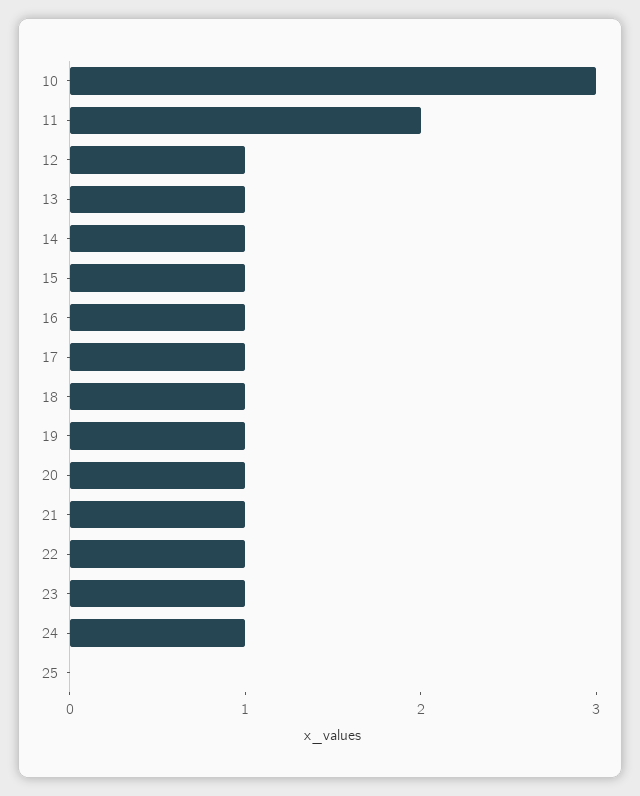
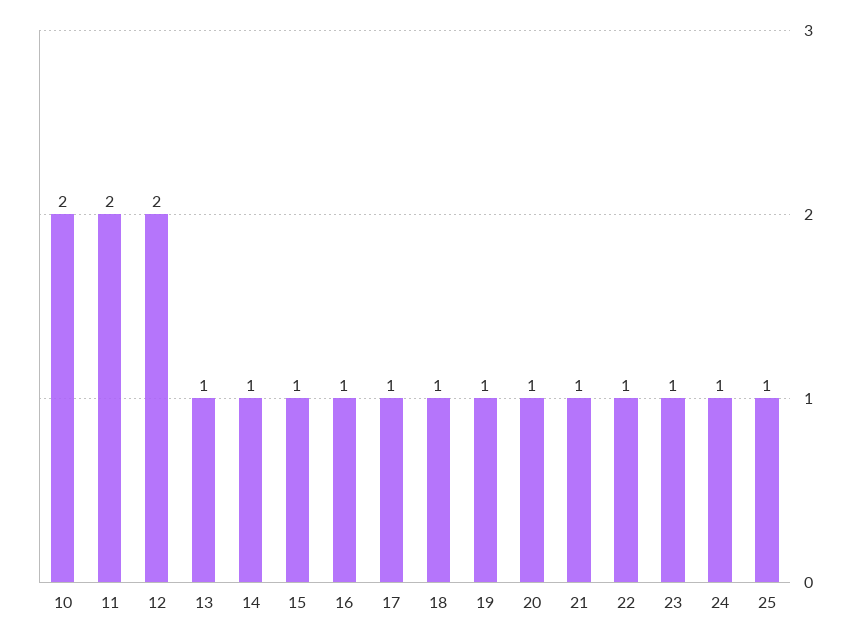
10: 3 -> 2
12: 1 -> 2
25: 0 -> 1

